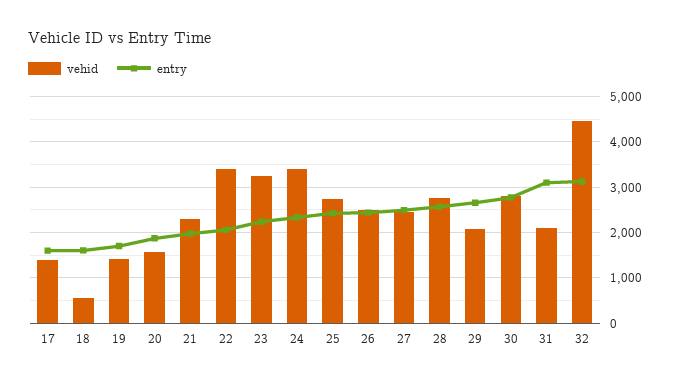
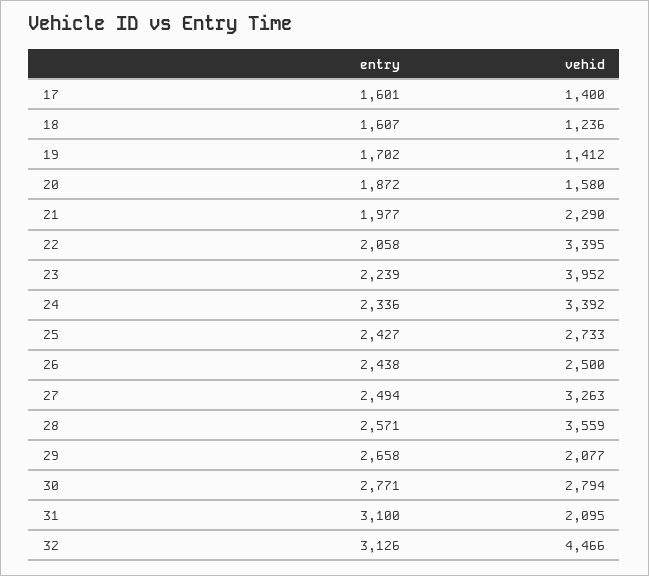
vehid, 18: 600 -> 1236
vehid, 23: 3200 -> 3952
vehid, 27: 2400 -> 3263
vehid, 28: 2800 -> 3559

